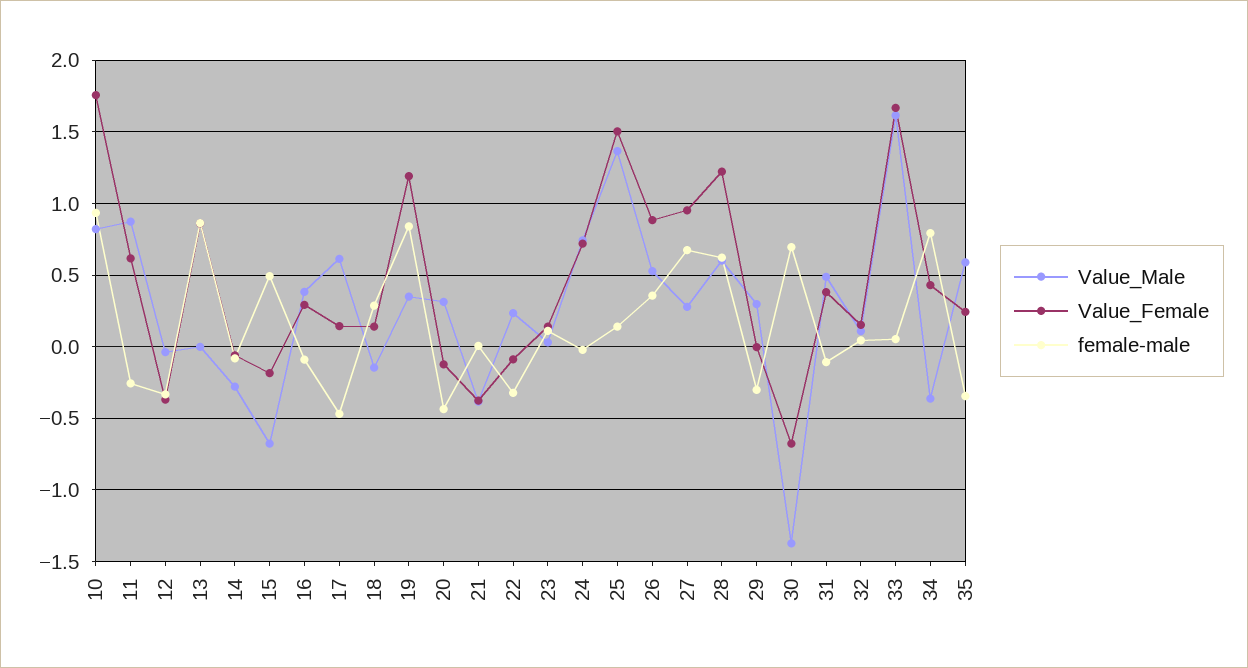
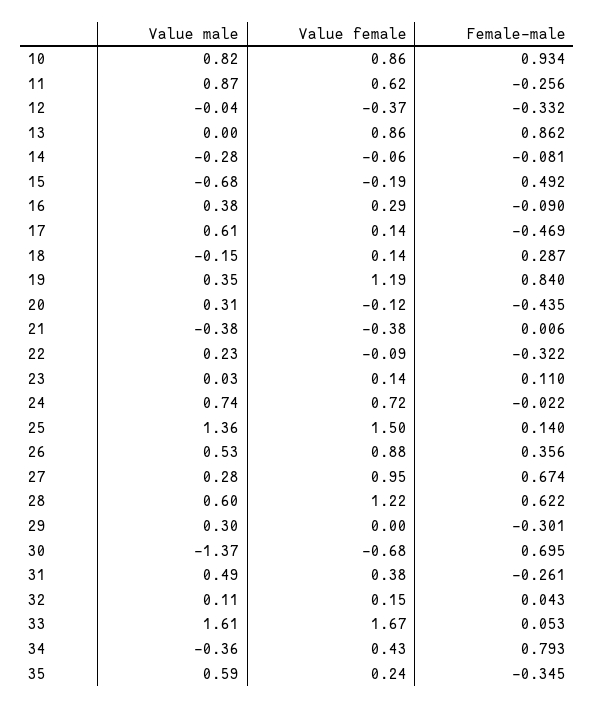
Value_Female, 10: 1.75 -> 0.86
female-male, 31: -0.1 -> -0.261

